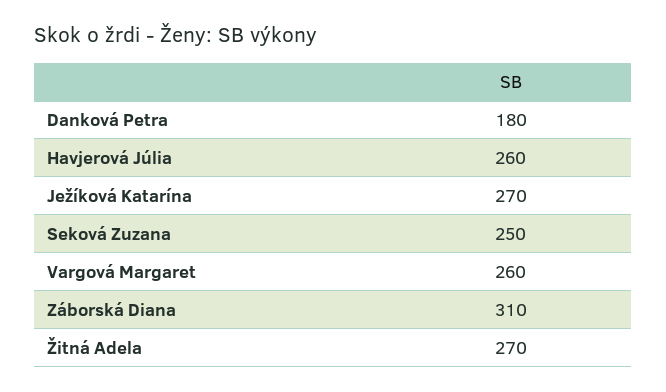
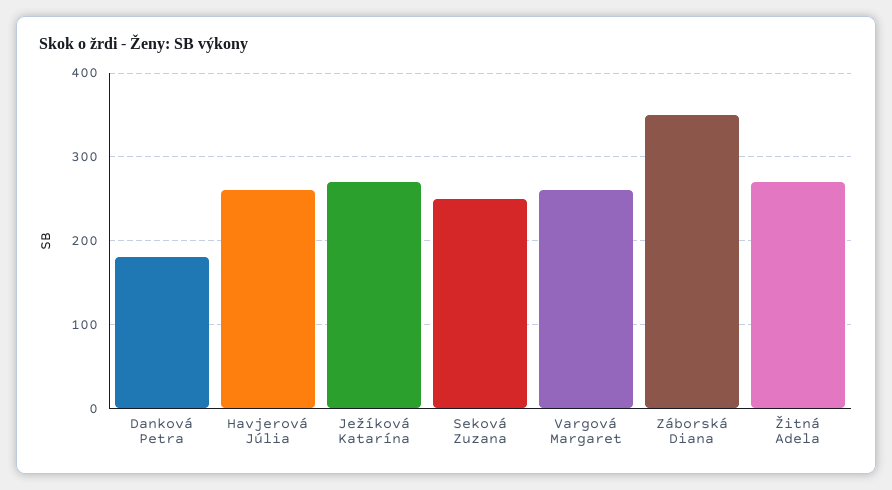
Záborská Diana: 310 -> 350

